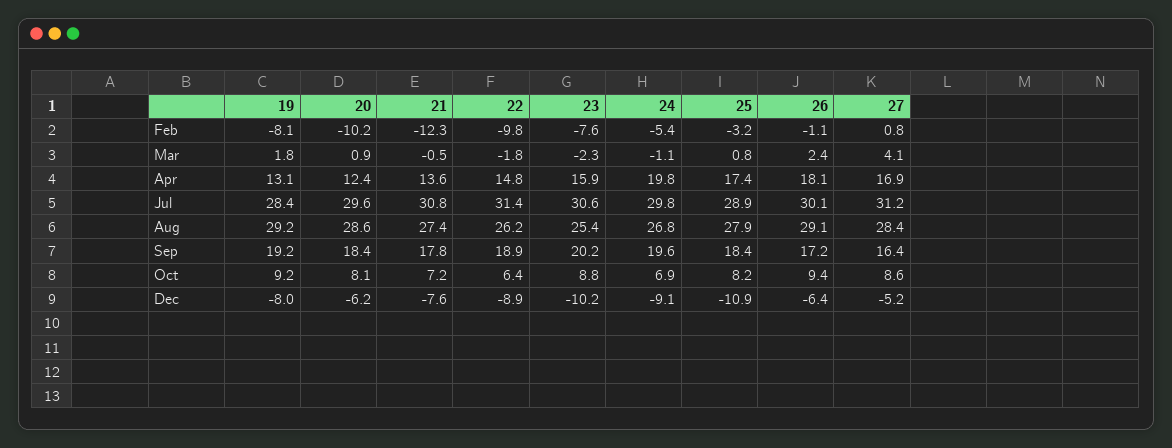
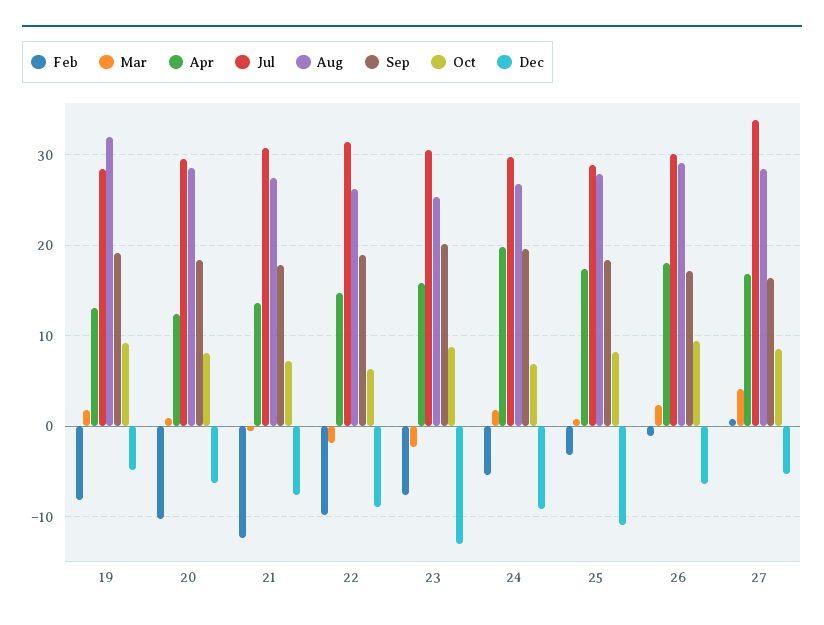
Mar, 24: -1.1 -> 2
Jul, 27: 31.2 -> 34
Aug, 19: 29.2 -> 32
Dec, 19: -8 -> -5
Dec, 23: -10.2 -> -13

